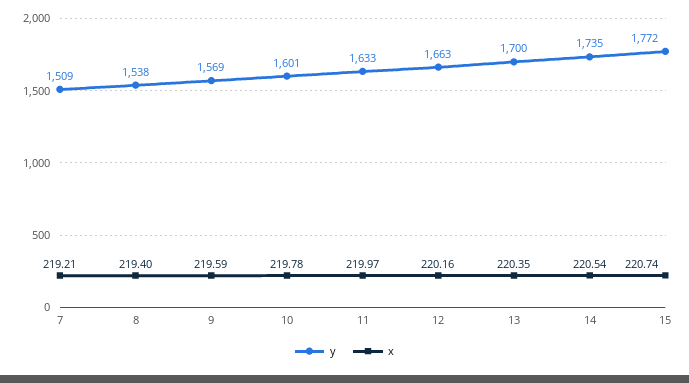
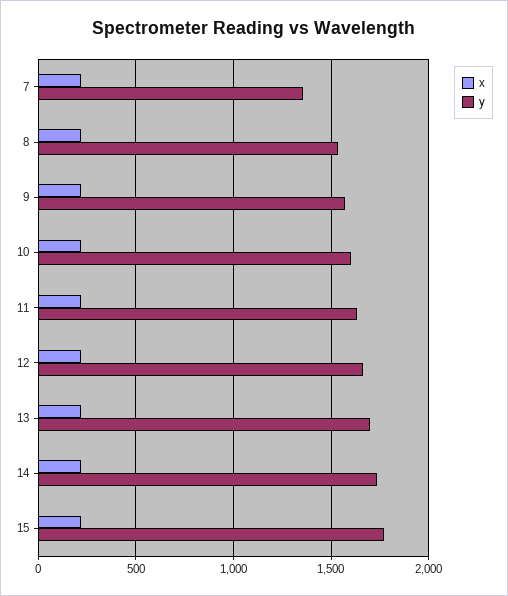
y, 7: 1509 -> 1350

